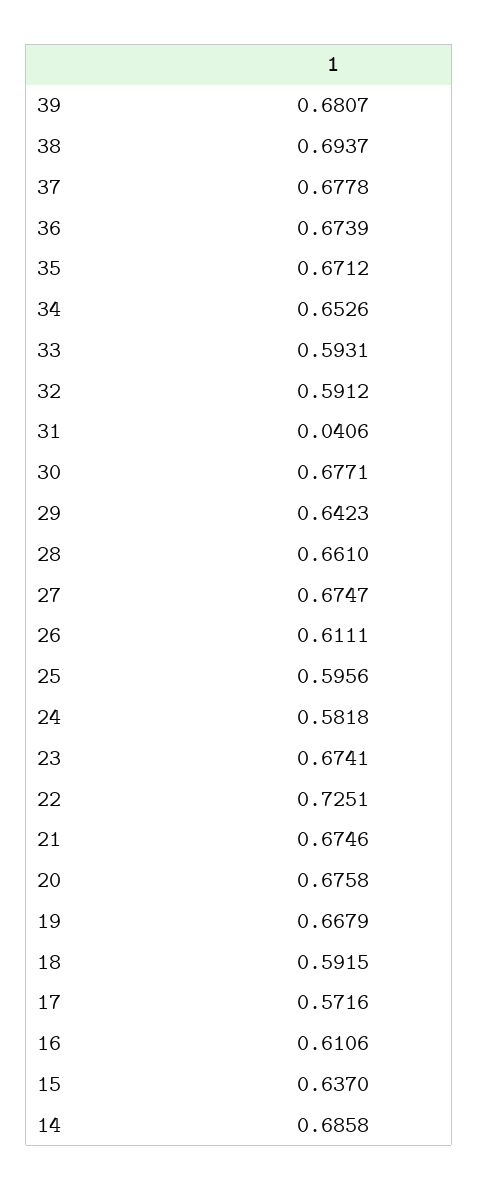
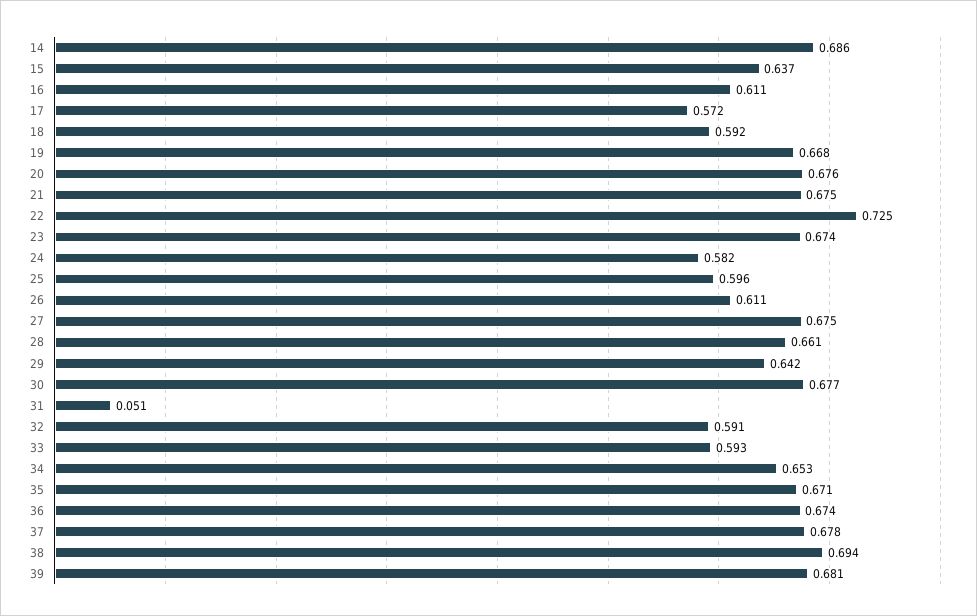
31: 0.0406 -> 0.051

